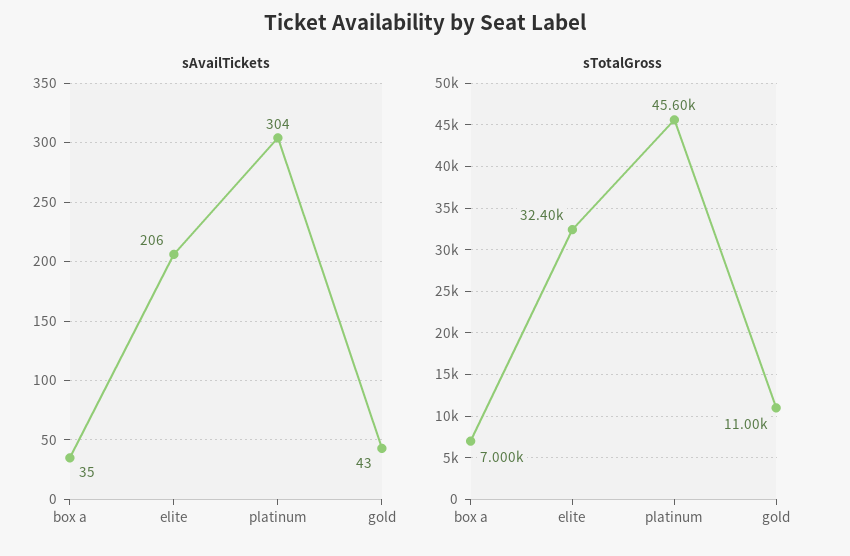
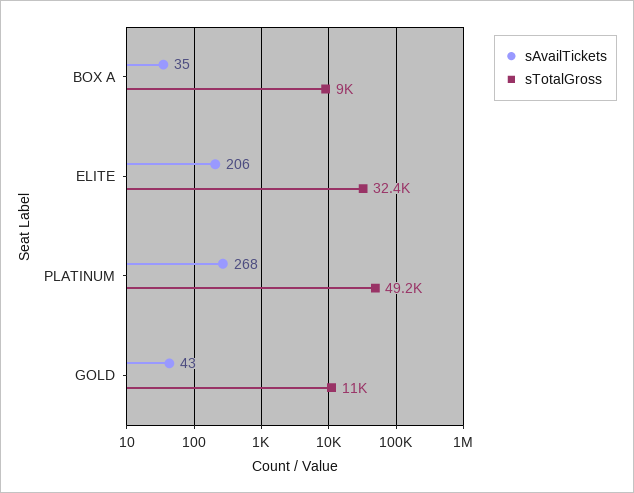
sAvailTickets, platinum: 304 -> 268
sTotalGross, box a: 7000 -> 9000
sTotalGross, platinum: 45600 -> 49200

